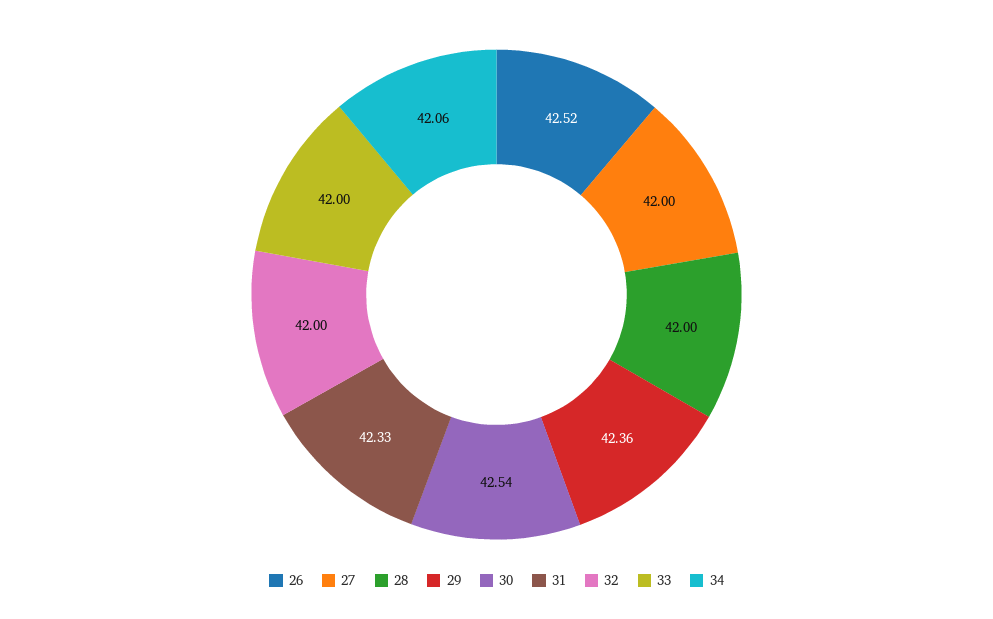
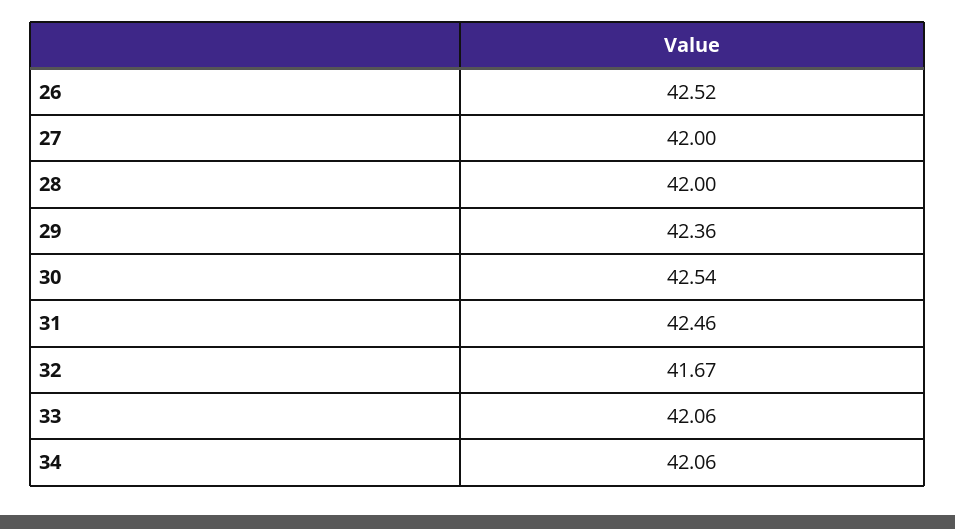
31: 42.33 -> 42.46
32: 42 -> 41.67
33: 42 -> 42.06

